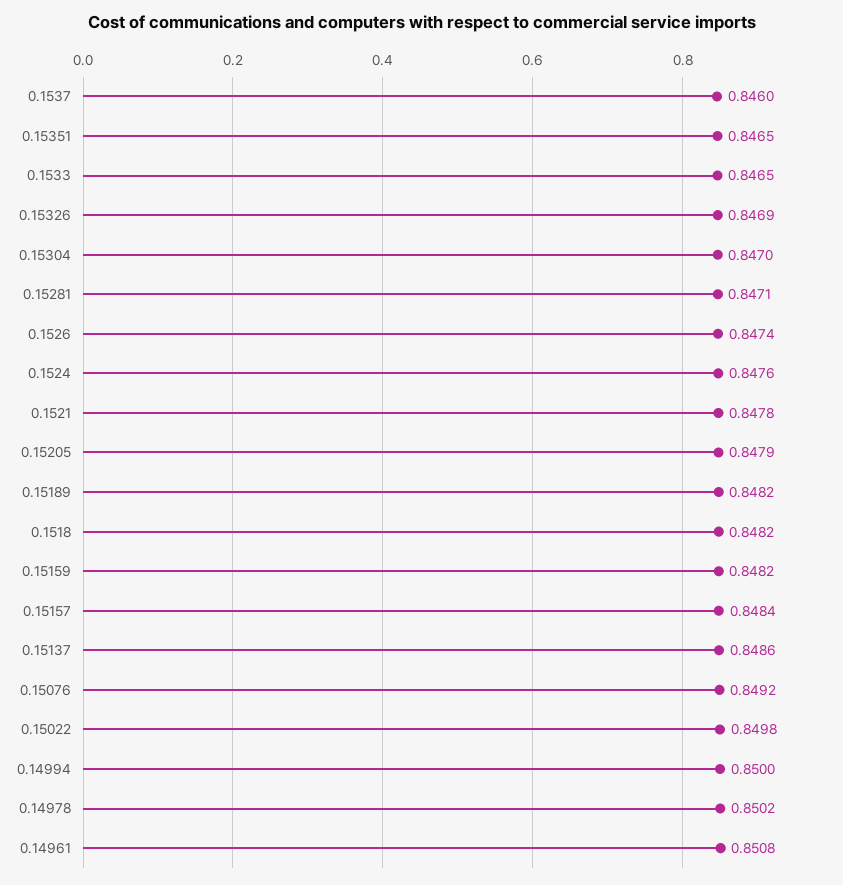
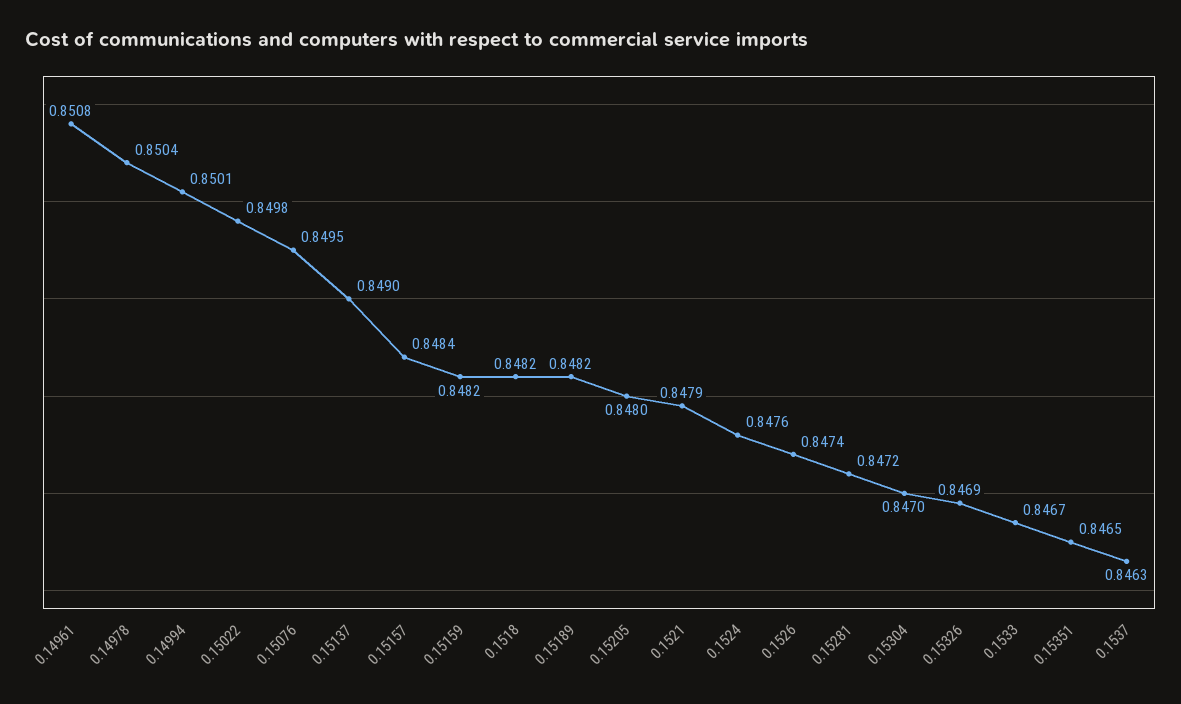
0.1537: 0.846 -> 0.8463
0.1533: 0.8465 -> 0.8467
0.15281: 0.8471 -> 0.8472
0.1521: 0.8478 -> 0.8479
0.15205: 0.8479 -> 0.848
0.15137: 0.8486 -> 0.849
0.15076: 0.8492 -> 0.8495
0.14994: 0.85 -> 0.8501
0.14978: 0.8502 -> 0.8504

